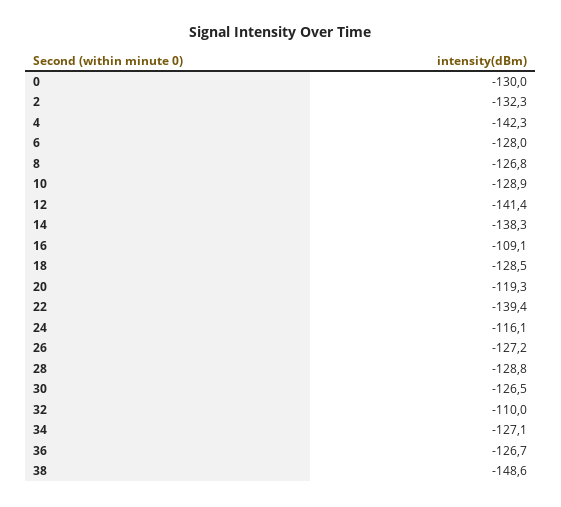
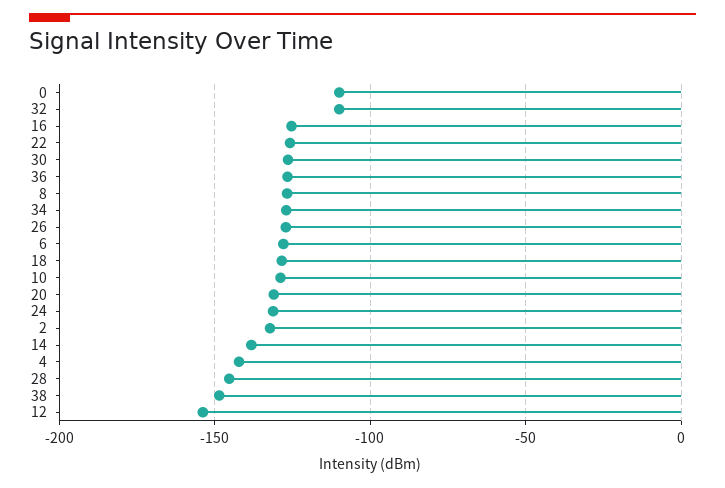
0: -130 -> -110
12: -141.4 -> -155
16: -109.1 -> -125
20: -119.3 -> -130
22: -139.4 -> -125
24: -116.1 -> -130
28: -128.8 -> -145

